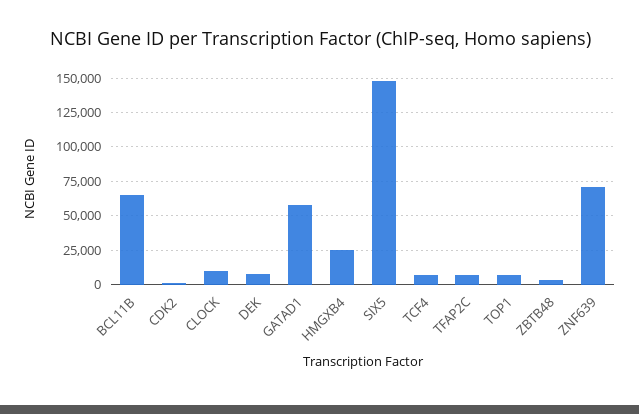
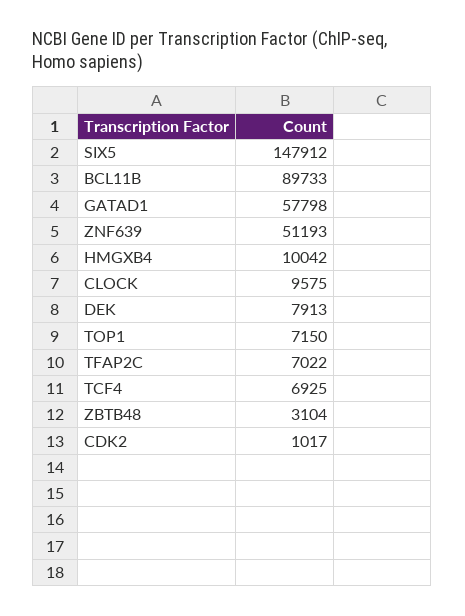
BCL11B: 65000 -> 89733
HMGXB4: 25000 -> 10042
ZNF639: 70000 -> 51193

